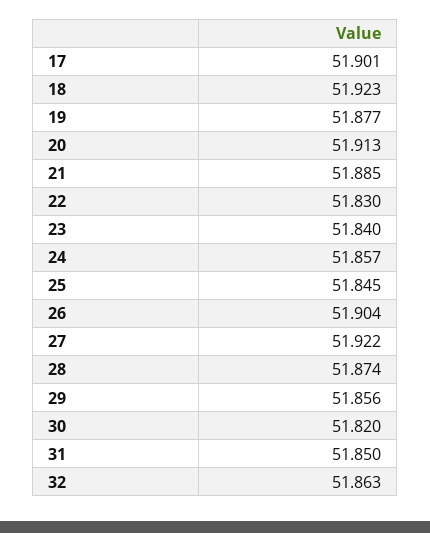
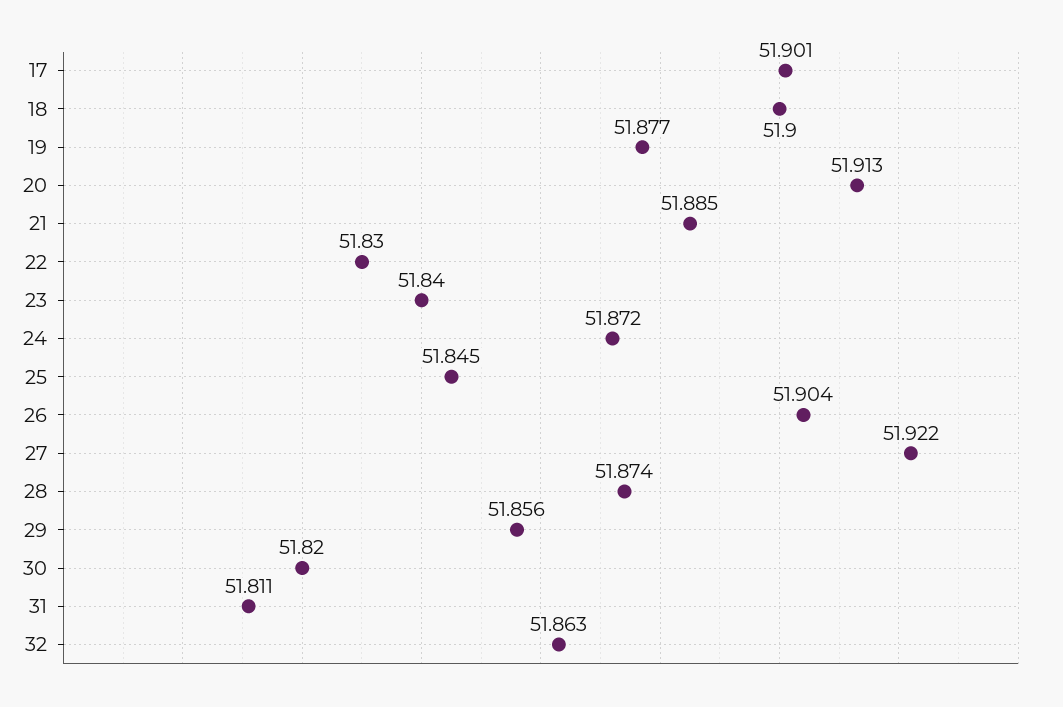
18: 51.923 -> 51.9
24: 51.857 -> 51.872
31: 51.85 -> 51.811

